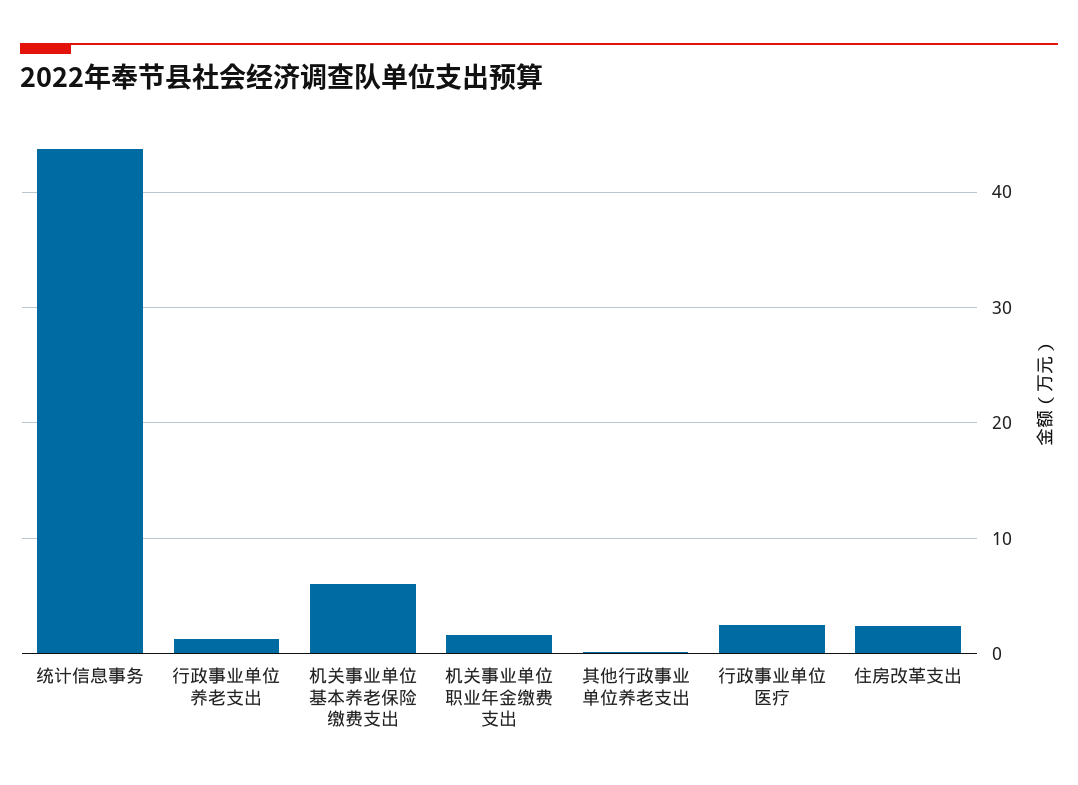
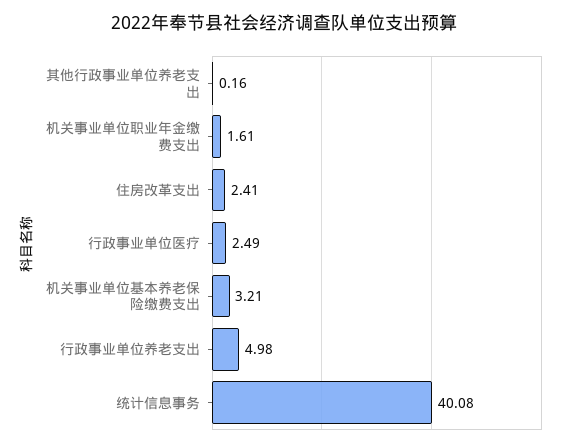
统计信息事务: 44 -> 40.08
行政事业单位养老支出: 1 -> 4.98
机关事业单位基本养老保险缴费支出: 6 -> 3.21

